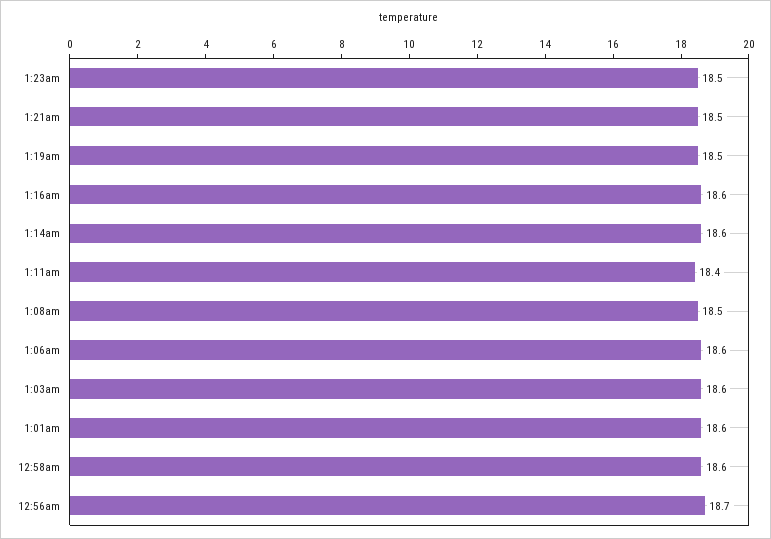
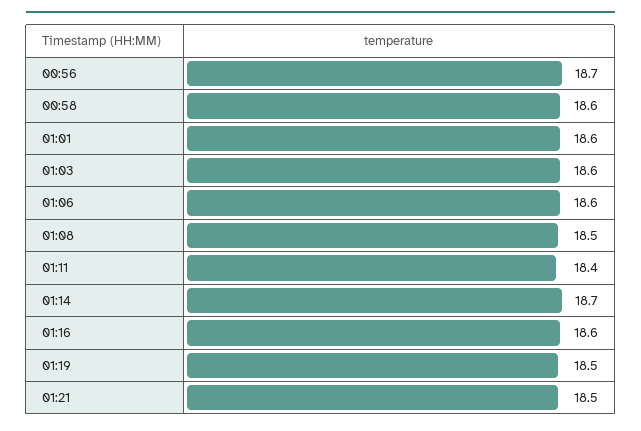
1:23am: 18.5 -> none
1:14am: 18.6 -> 18.7

